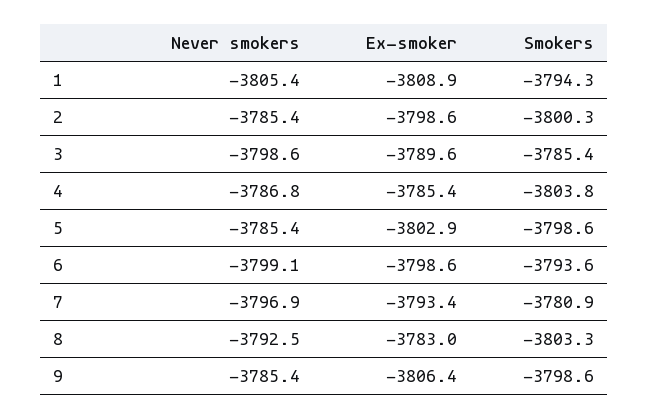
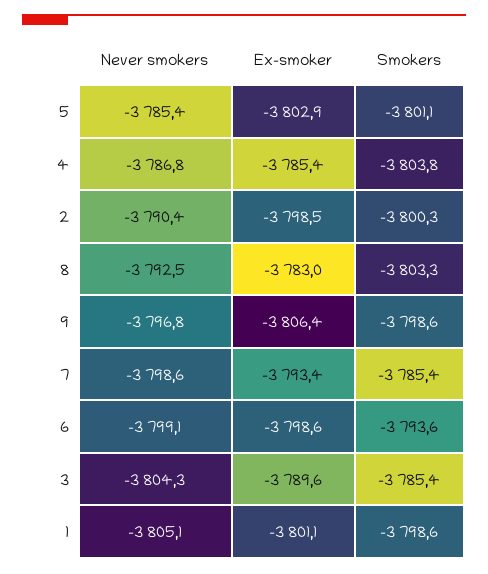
Never smokers, 1: -3805.4 -> -3805.1
Ex-smoker, 1: -3808.9 -> -3801.1
Smokers, 1: -3794.3 -> -3798.6
Never smokers, 2: -3785.4 -> -3790.4
Ex-smoker, 2: -3798.6 -> -3798.5
Never smokers, 3: -3798.6 -> -3804.3
Smokers, 5: -3798.6 -> -3801.1
Never smokers, 7: -3796.9 -> -3798.6
Smokers, 7: -3780.9 -> -3785.4
Never smokers, 9: -3785.4 -> -3796.8

